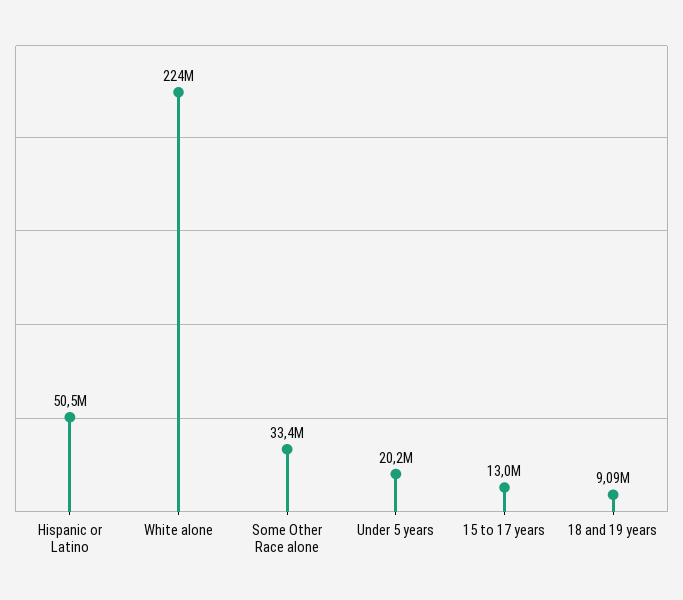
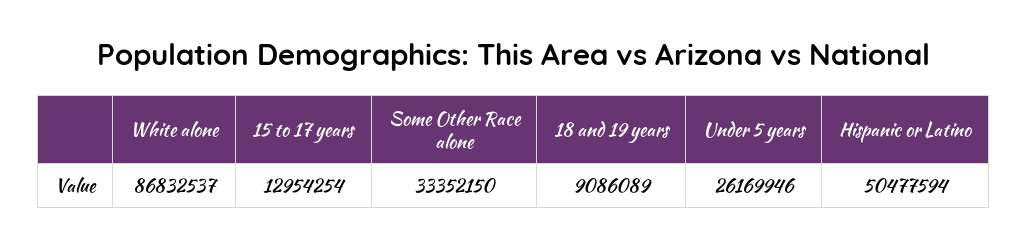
White alone: 224000000 -> 86832537
Under 5 years: 20200000 -> 26169946

